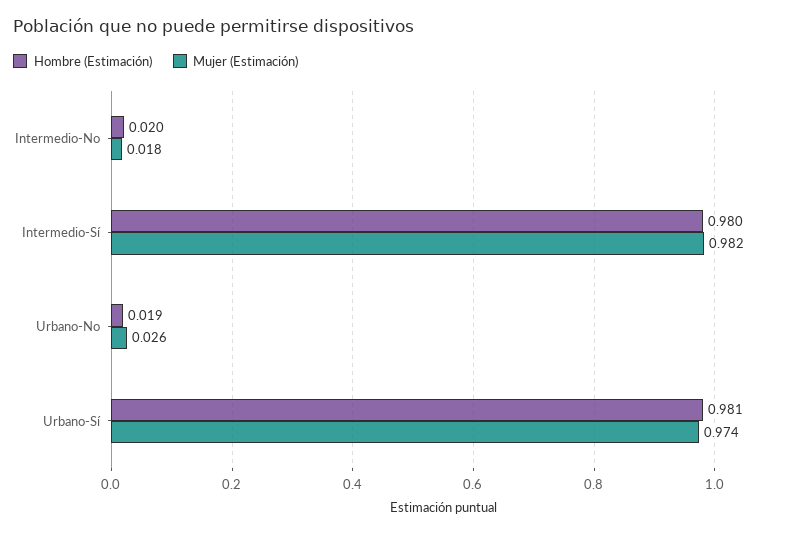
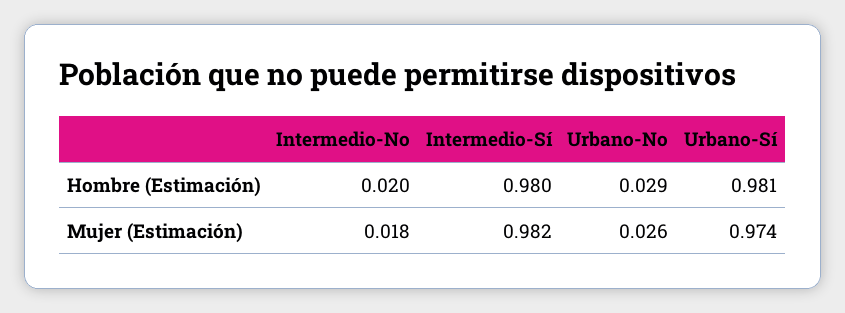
Hombre (Estimación), Urbano-No: 0.019 -> 0.029

